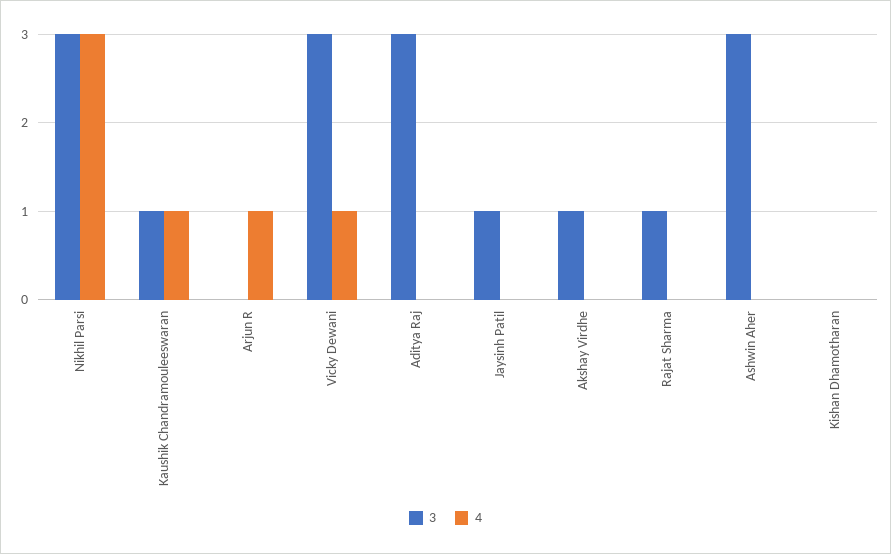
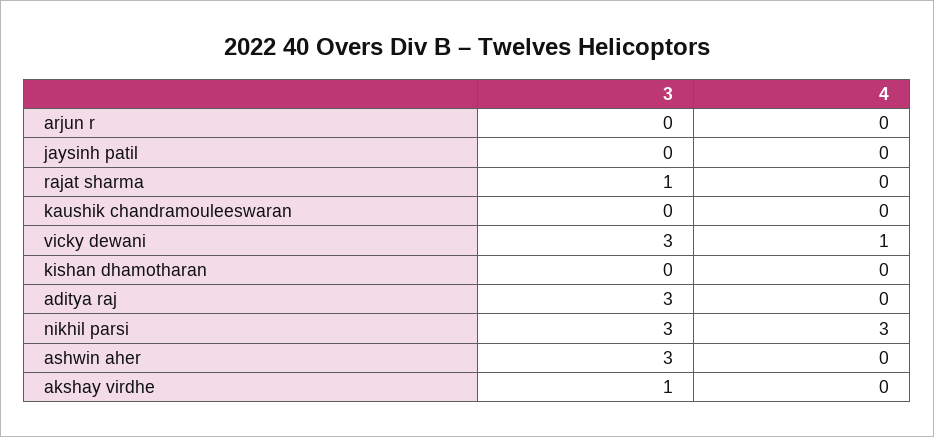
3, Kaushik Chandramouleeswaran: 1 -> 0
4, Kaushik Chandramouleeswaran: 1 -> 0
4, Arjun R: 1 -> 0
3, Jaysinh Patil: 1 -> 0

